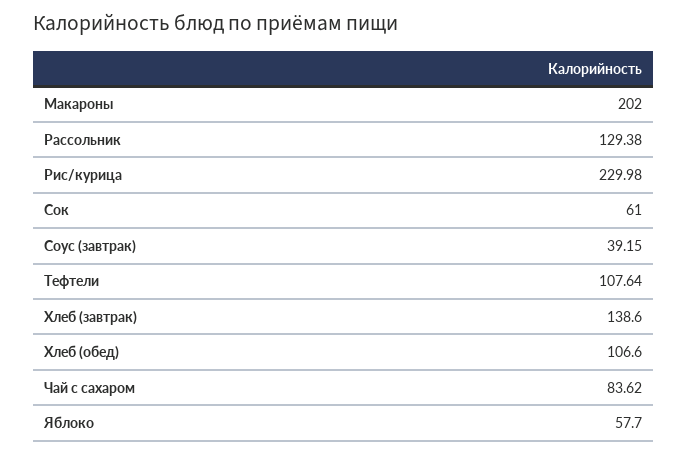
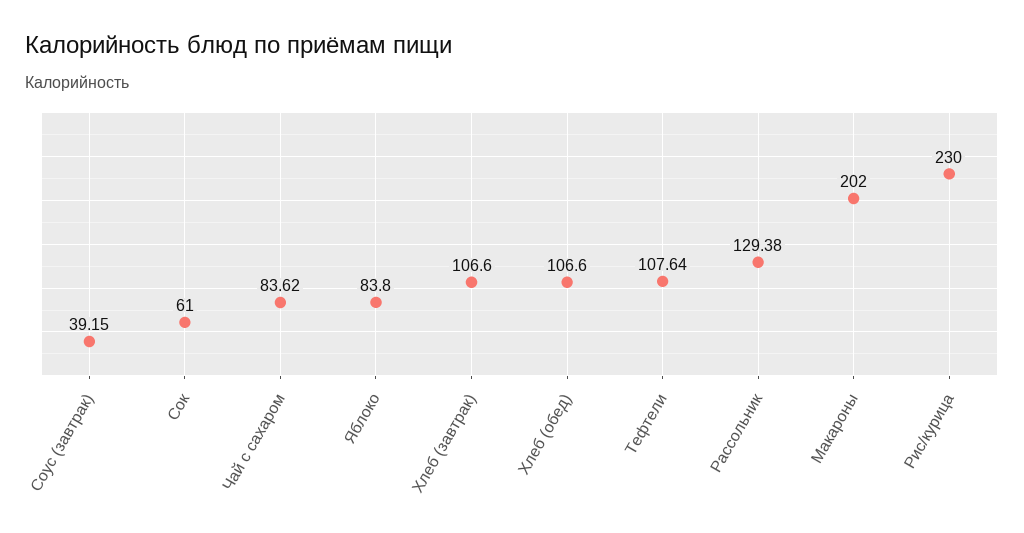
Рис/курица: 229.98 -> 230
Хлеб (завтрак): 138.6 -> 106.6
Яблоко: 57.7 -> 83.8

